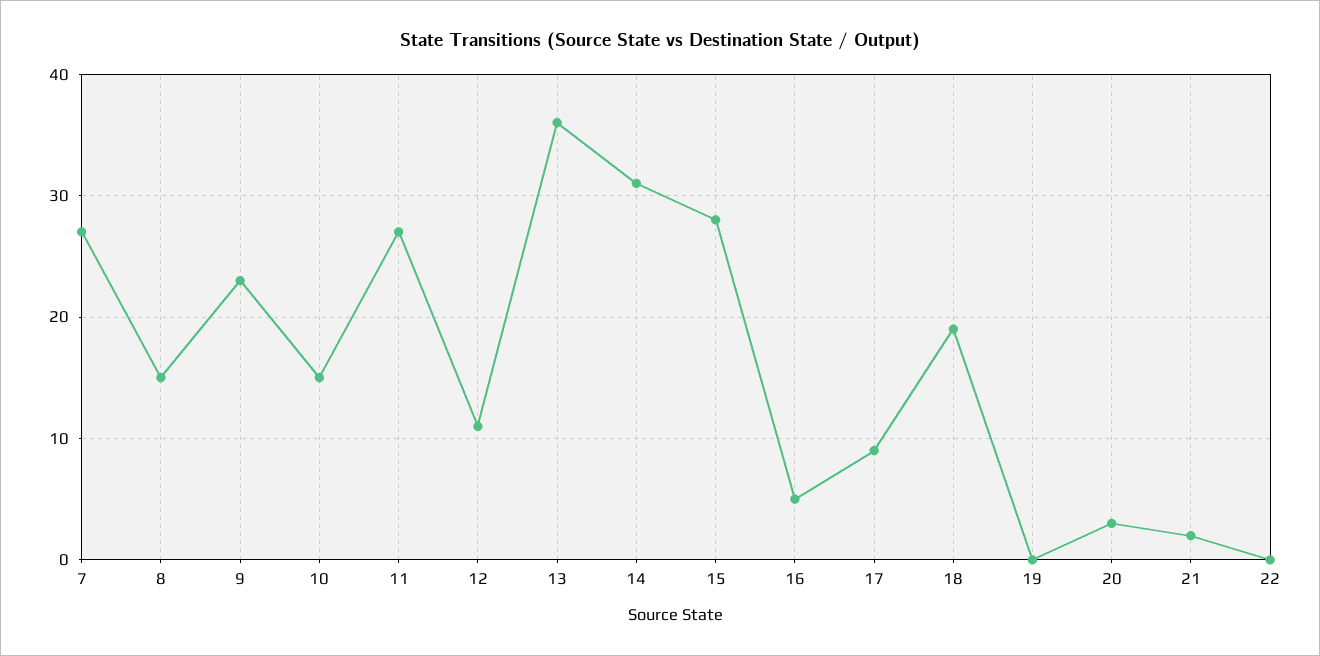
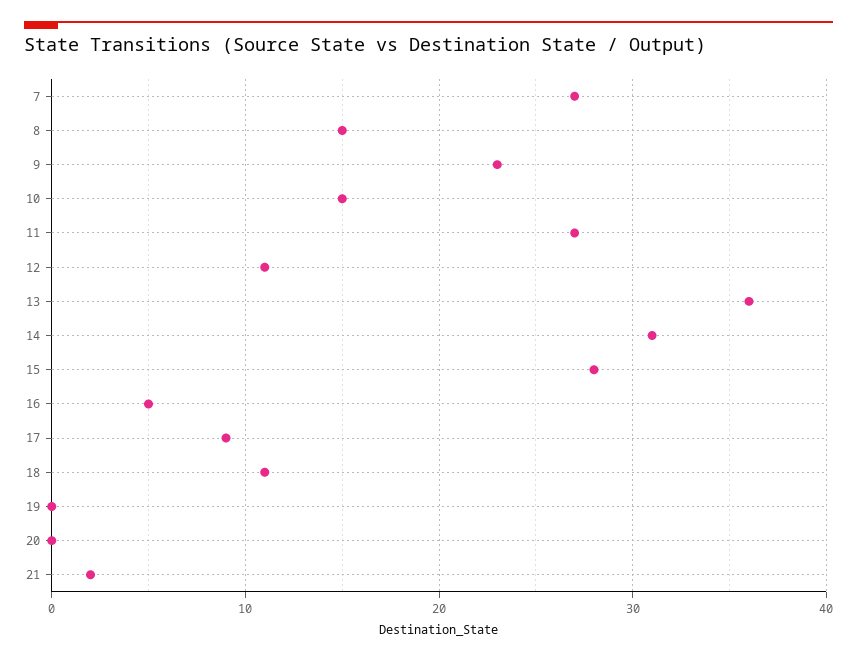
18: 19 -> 11
20: 3 -> 0
22: 0 -> none

